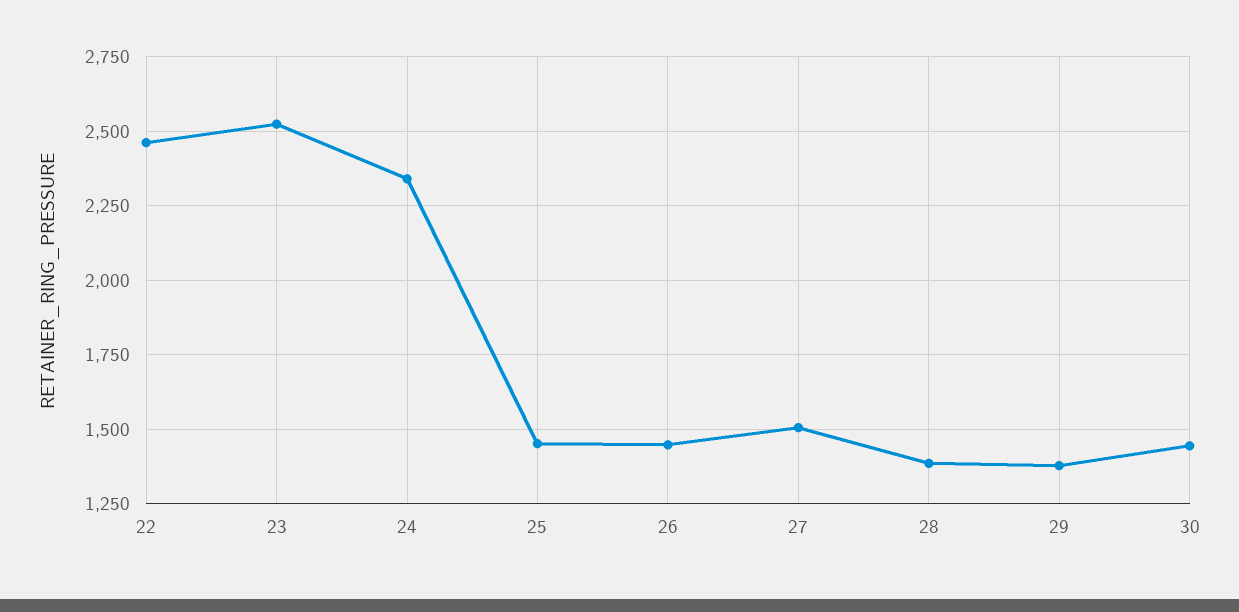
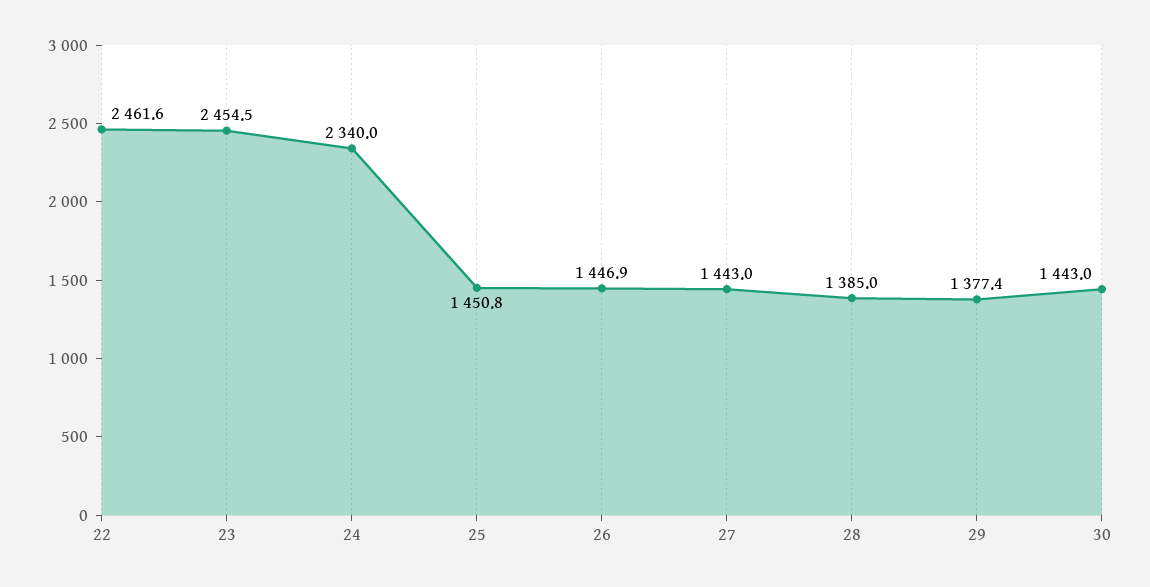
23: 2525 -> 2454.5
27: 1500 -> 1443

